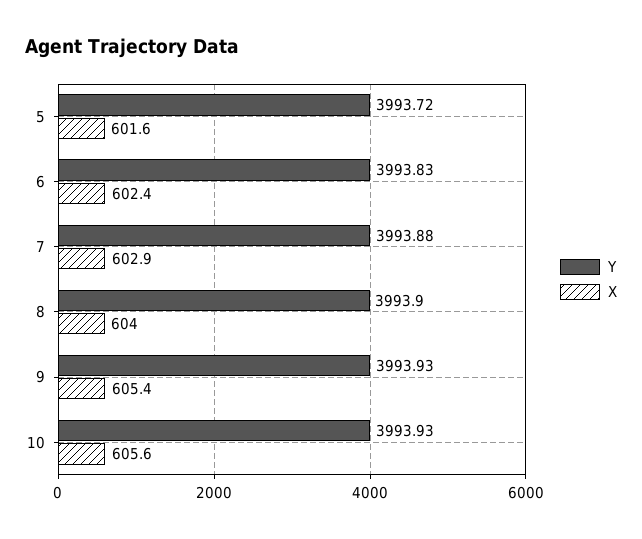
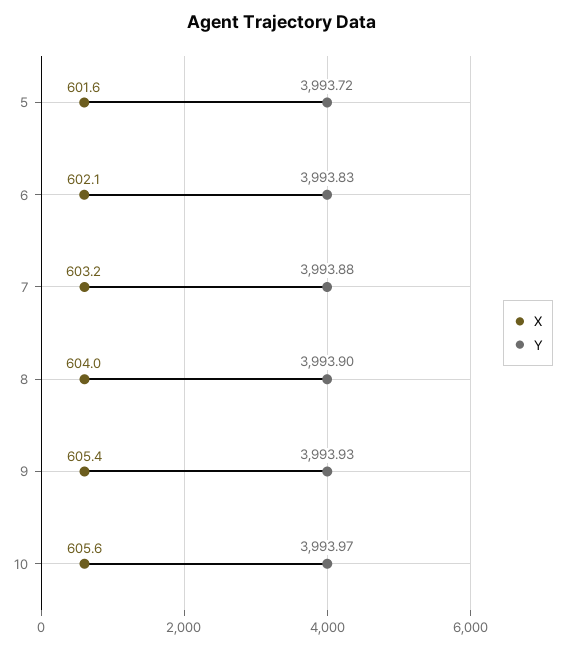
X, 6: 602.4 -> 602.1
X, 7: 602.9 -> 603.2
Y, 10: 3993.93 -> 3993.97

